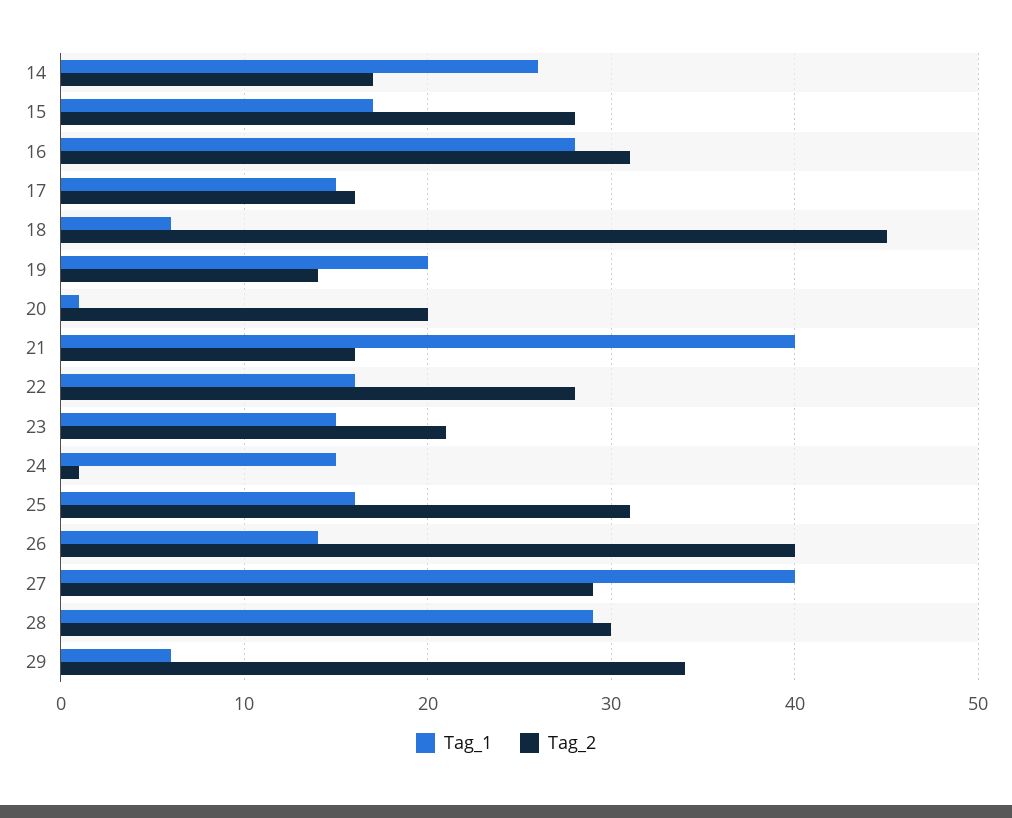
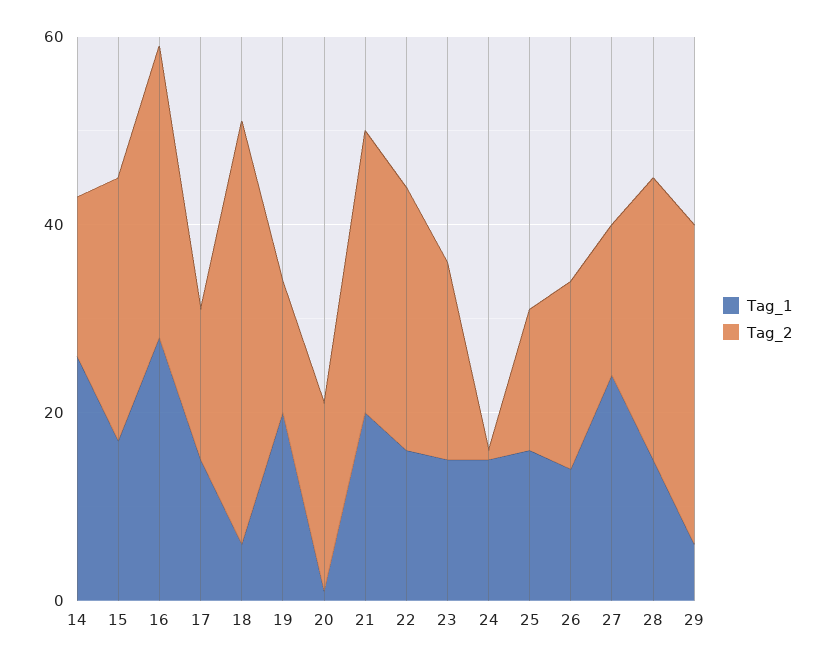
Tag_1, 21: 40 -> 20
Tag_2, 21: 16 -> 30
Tag_2, 25: 31 -> 15
Tag_2, 26: 40 -> 20
Tag_1, 27: 40 -> 25
Tag_2, 27: 29 -> 15
Tag_1, 28: 29 -> 15

